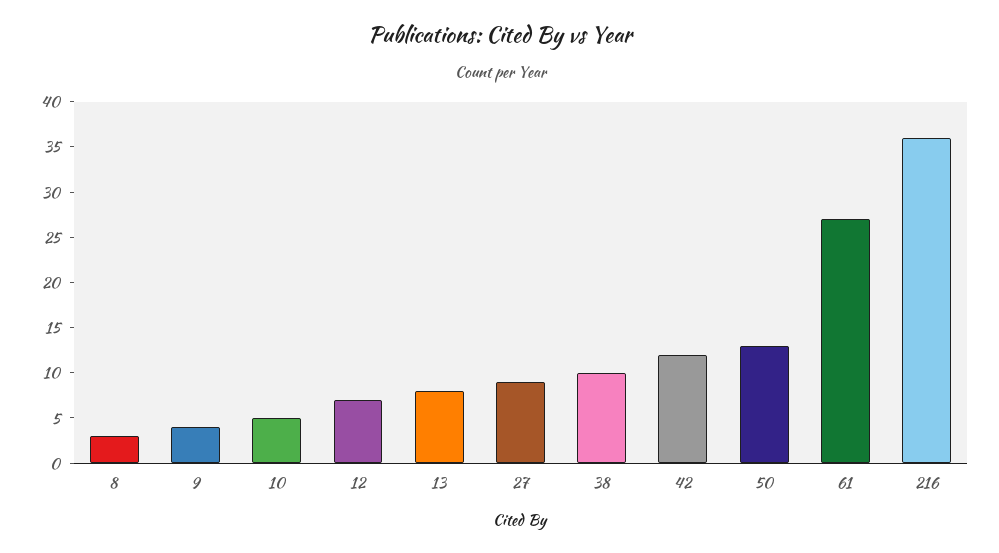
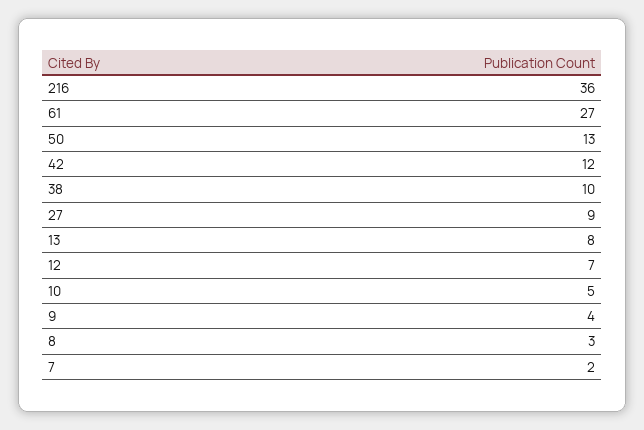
7: none -> 2

